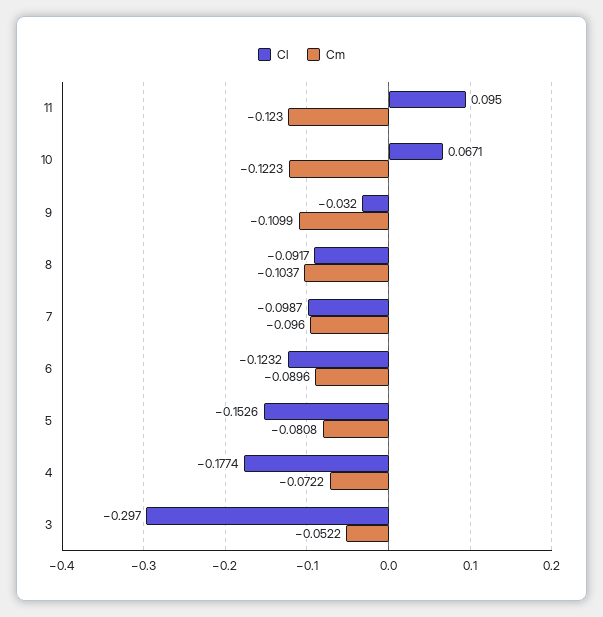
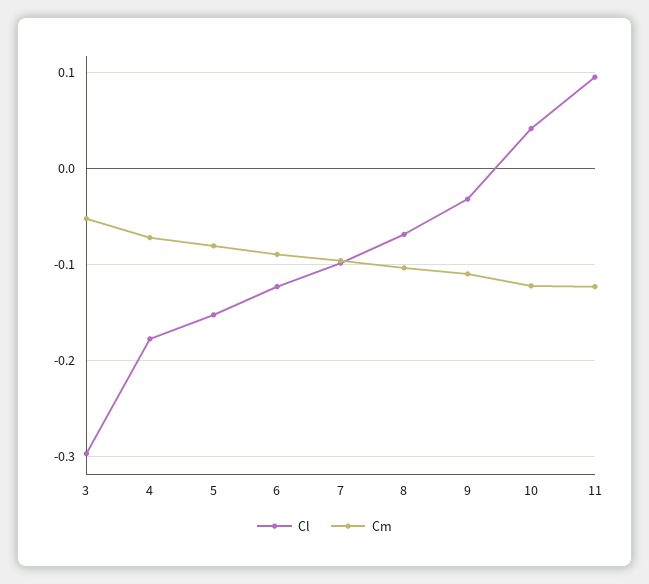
Cl, 10: 0.0671 -> 0.04
Cl, 8: -0.0917 -> -0.07

